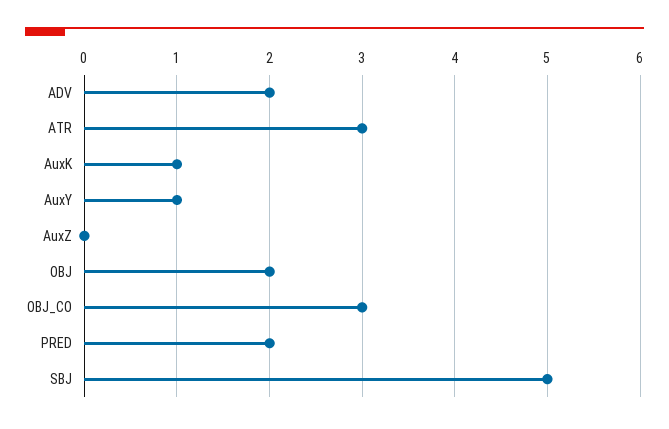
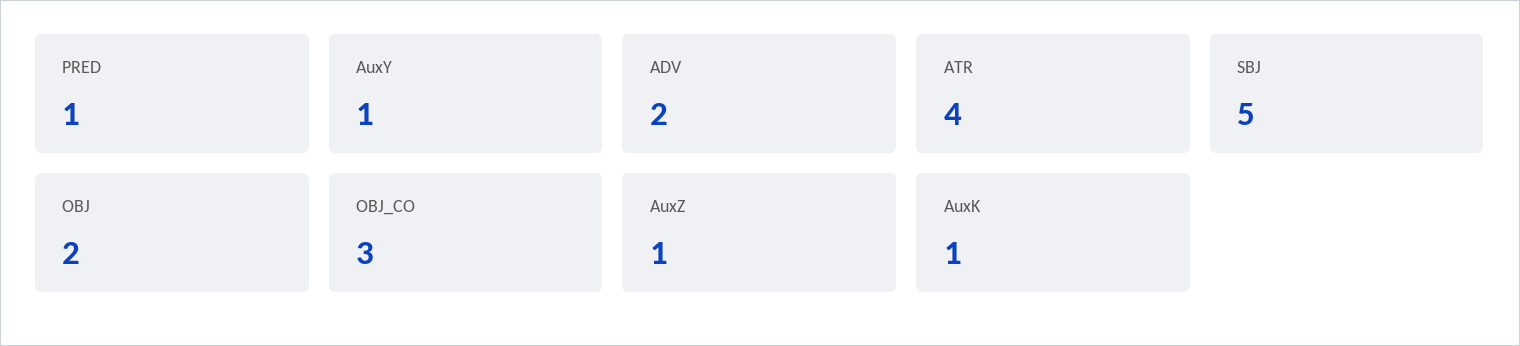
ATR: 3 -> 4
AuxZ: 0 -> 1
PRED: 2 -> 1

